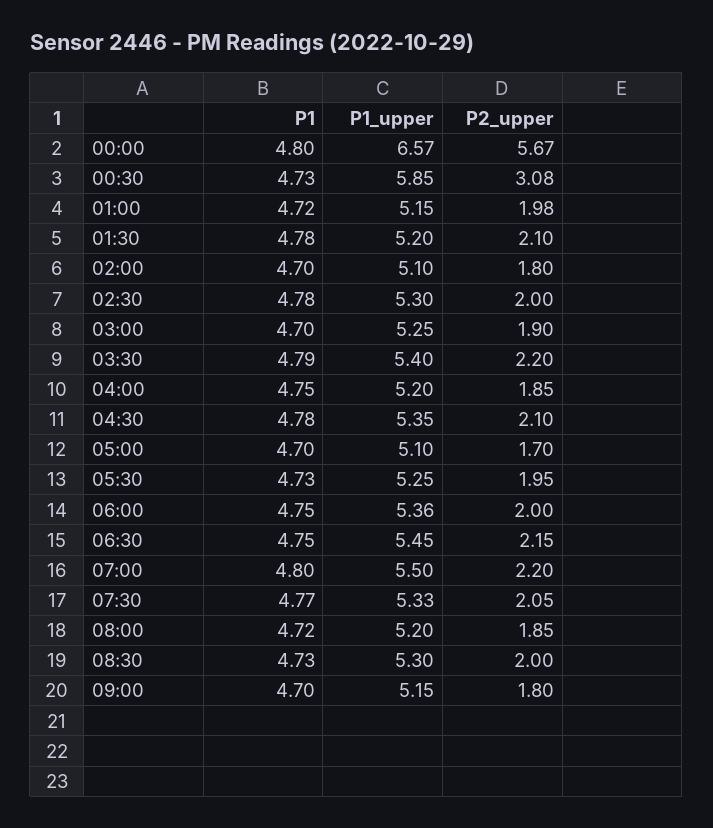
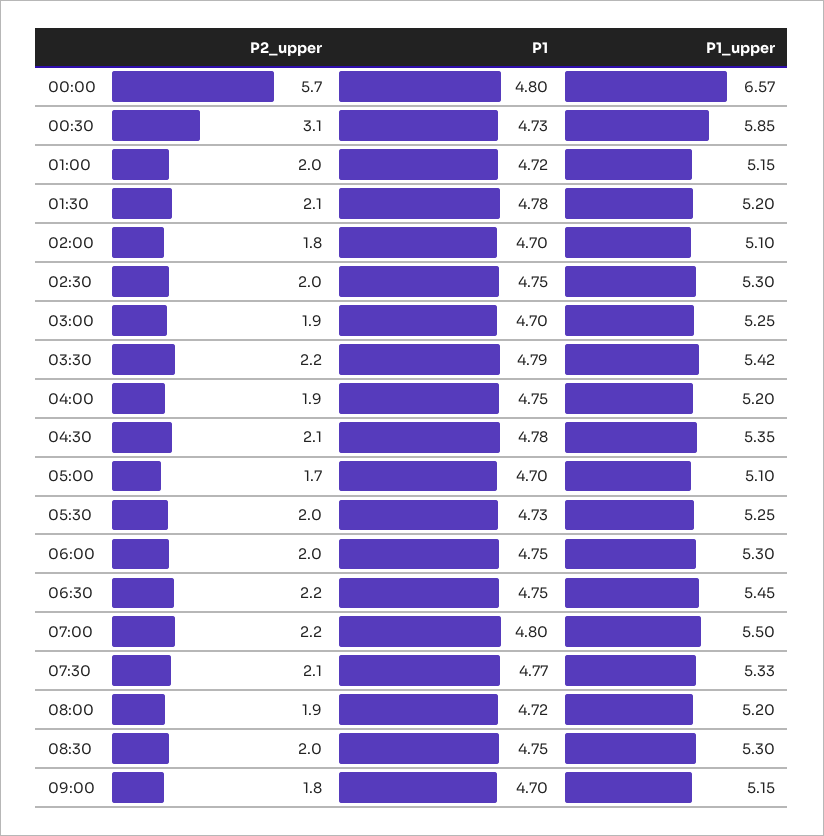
P1, 02:30: 4.78 -> 4.75
P1_upper, 03:30: 5.4 -> 5.42
P1_upper, 06:00: 5.36 -> 5.3
P1, 08:30: 4.73 -> 4.75

